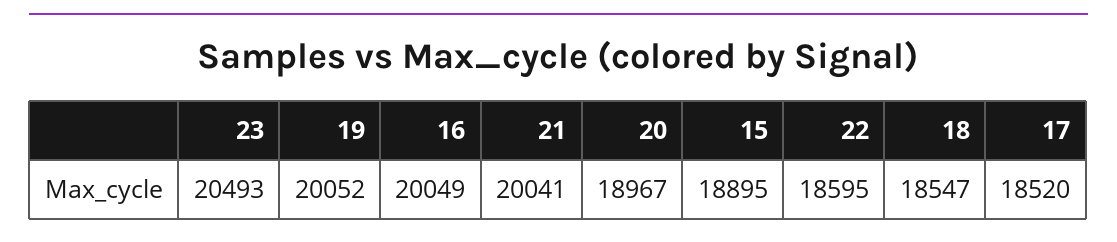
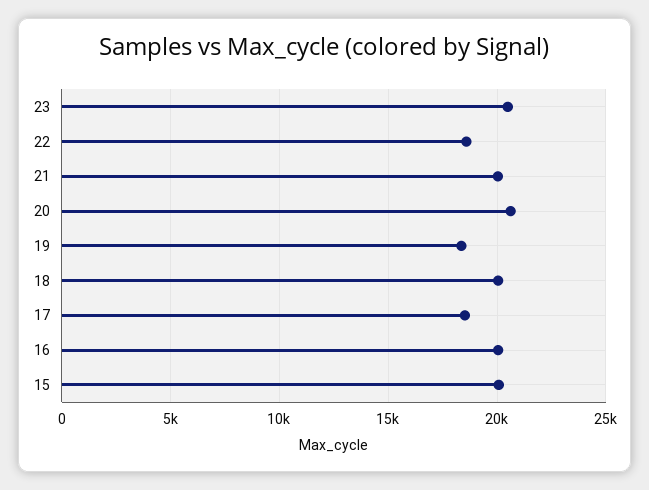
19: 20052 -> 18500
20: 18967 -> 20500
15: 18895 -> 20000
18: 18547 -> 20000

